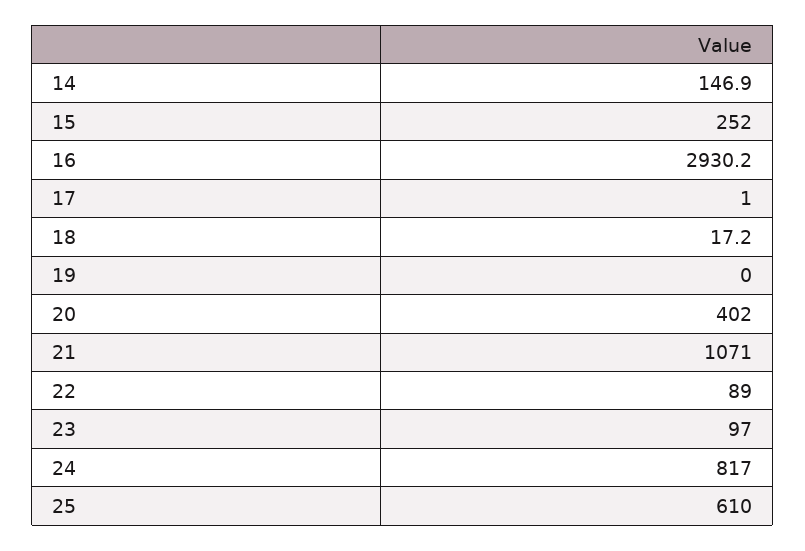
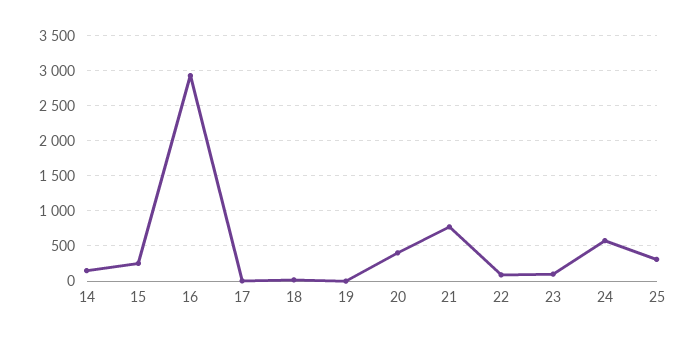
21: 1071 -> 800
24: 817 -> 600
25: 610 -> 300

